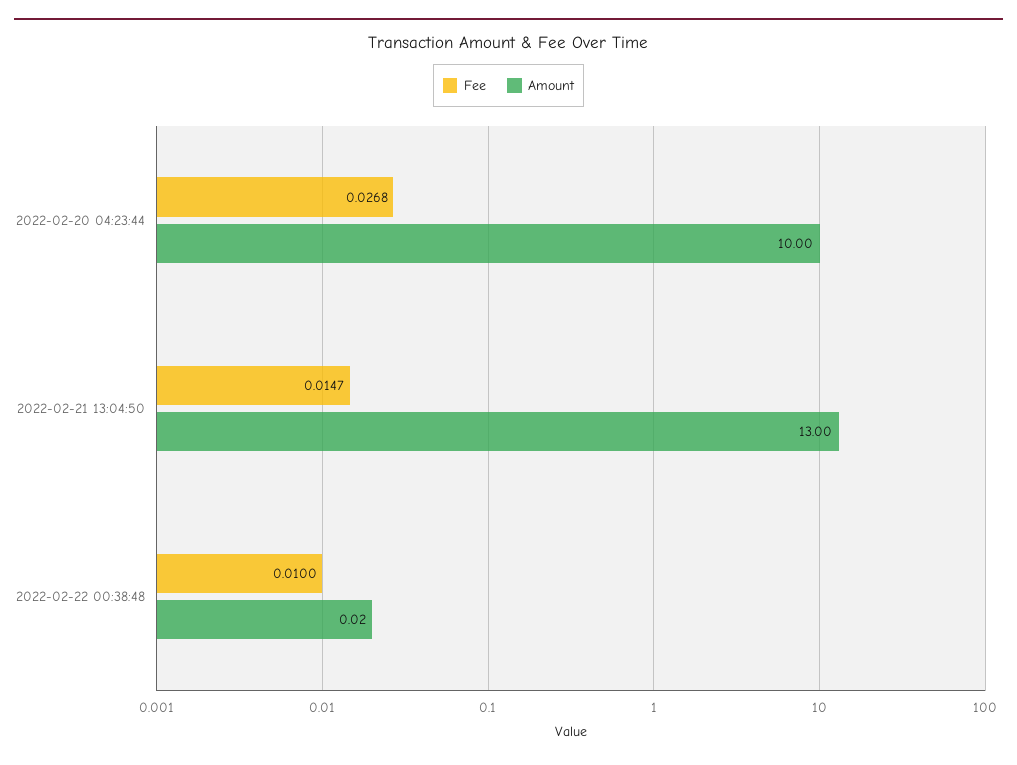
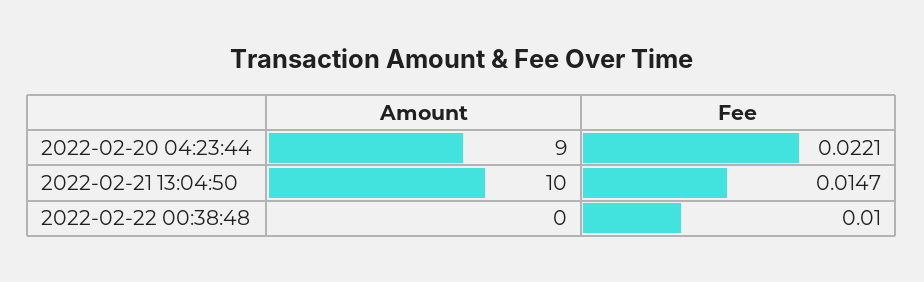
Fee, 2022-02-20 04:23:44: 0.0268 -> 0.0221
Amount, 2022-02-20 04:23:44: 10 -> 9
Amount, 2022-02-21 13:04:50: 13 -> 10

